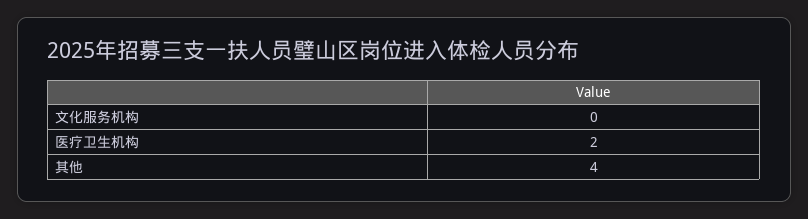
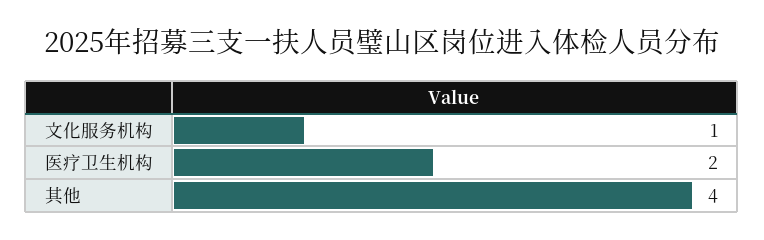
文化服务机构: 0 -> 1

